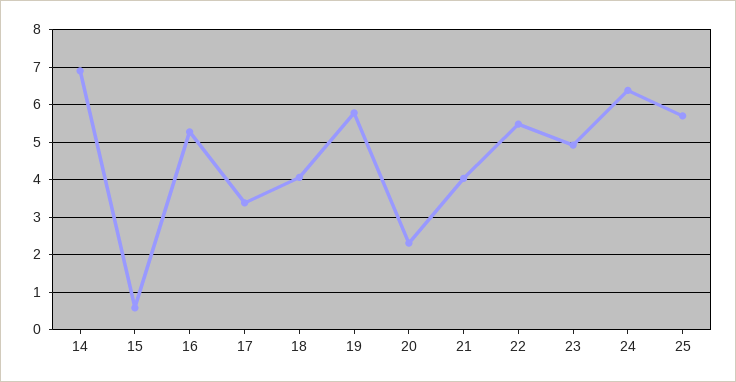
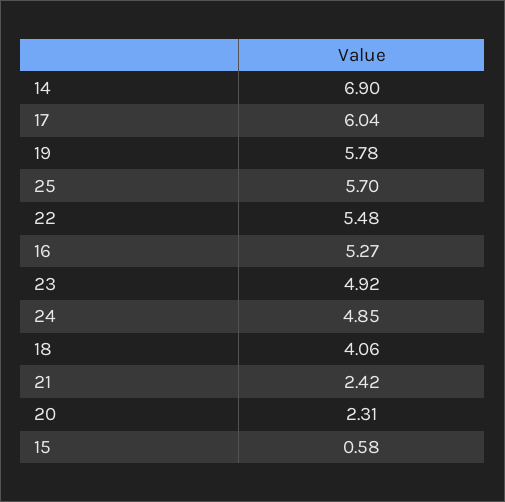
17: 3.4 -> 6.04
21: 4 -> 2.42
24: 6.4 -> 4.85

